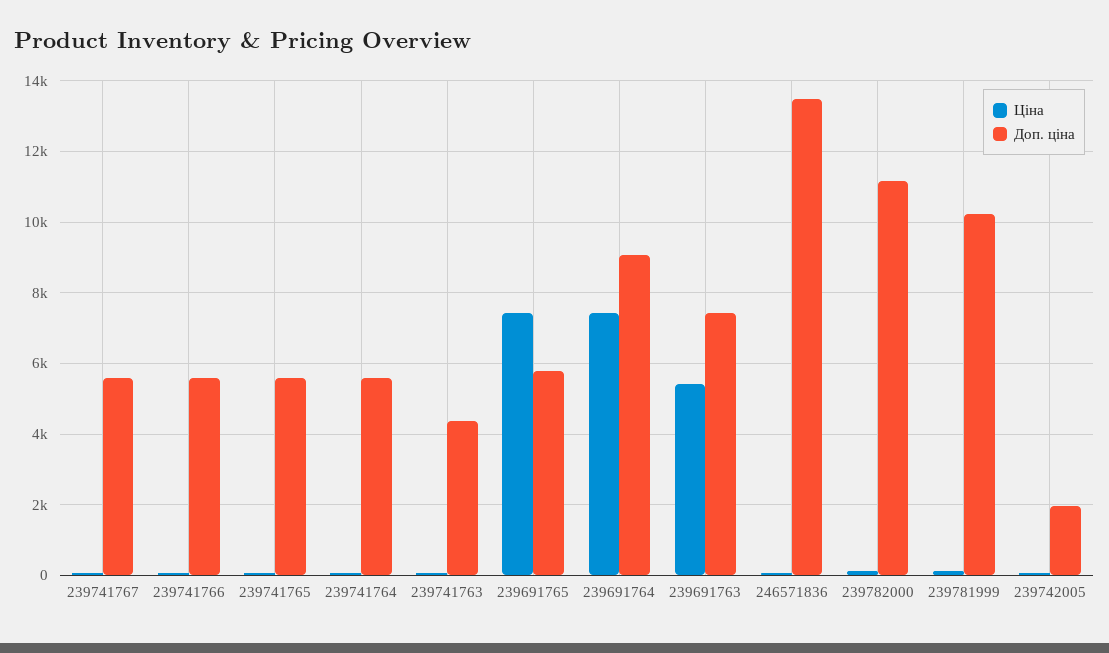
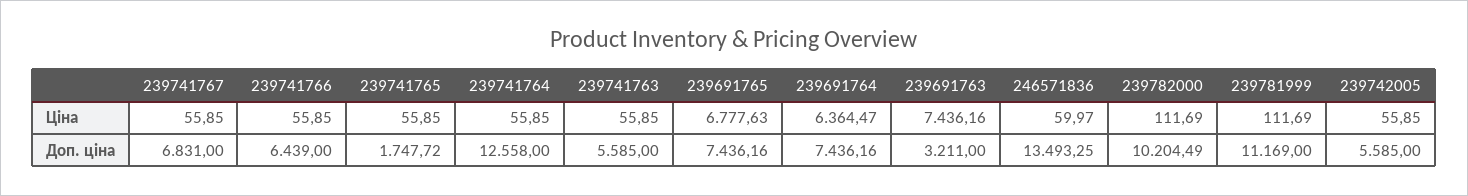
Доп. ціна, 239741767: 5600 -> 6831
Доп. ціна, 239741766: 5600 -> 6439
Доп. ціна, 239741765: 5600 -> 1747.72
Доп. ціна, 239741764: 5600 -> 12558
Доп. ціна, 239741763: 4400 -> 5585
Ціна, 239691765: 7400 -> 6777.63
Доп. ціна, 239691765: 5800 -> 7436.16
Ціна, 239691764: 7400 -> 6364.47
Доп. ціна, 239691764: 9000 -> 7436.16
Ціна, 239691763: 5400 -> 7436.16
Доп. ціна, 239691763: 7400 -> 3211
Доп. ціна, 239782000: 11200 -> 10204.49
Доп. ціна, 239781999: 10200 -> 11169
Доп. ціна, 239742005: 2000 -> 5585

